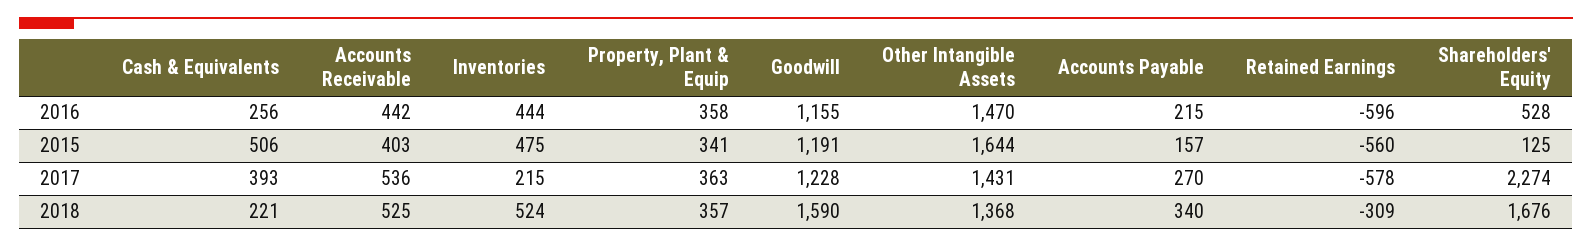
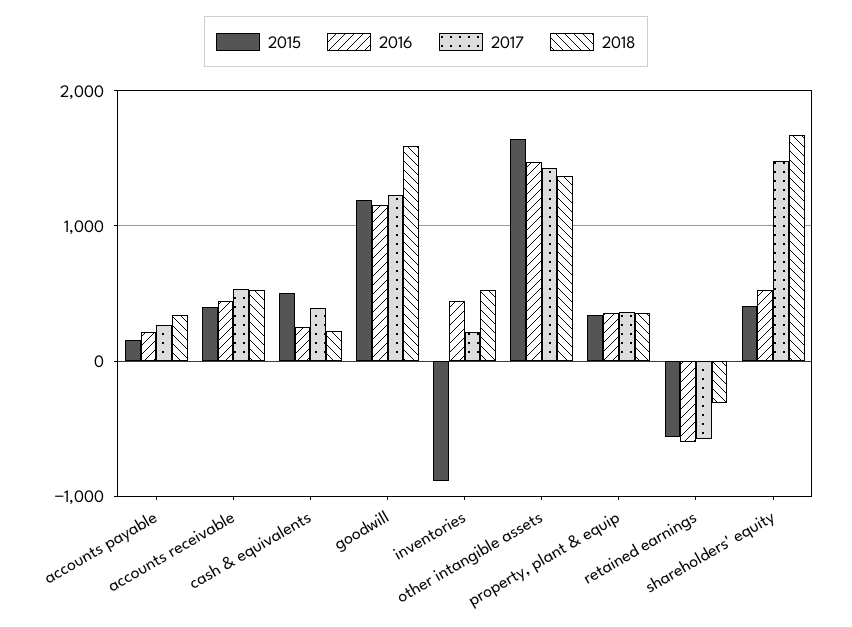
2015, Inventories: 475 -> -900
2015, Shareholders' Equity: 125 -> 400
2017, Shareholders' Equity: 2274 -> 1500

